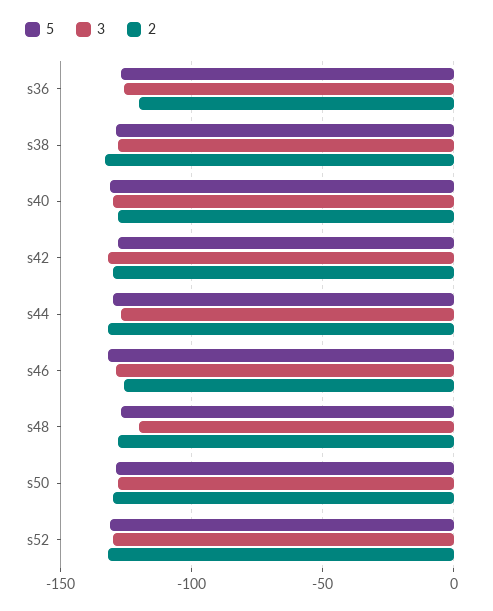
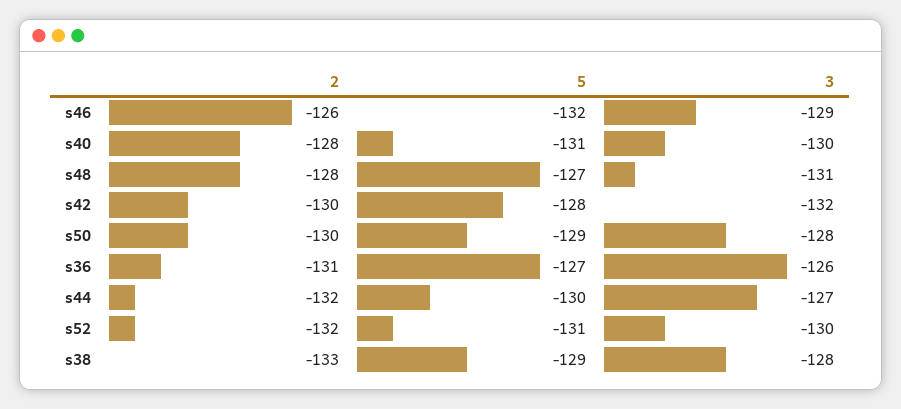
2, s36: -120 -> -131
3, s48: -120 -> -131

